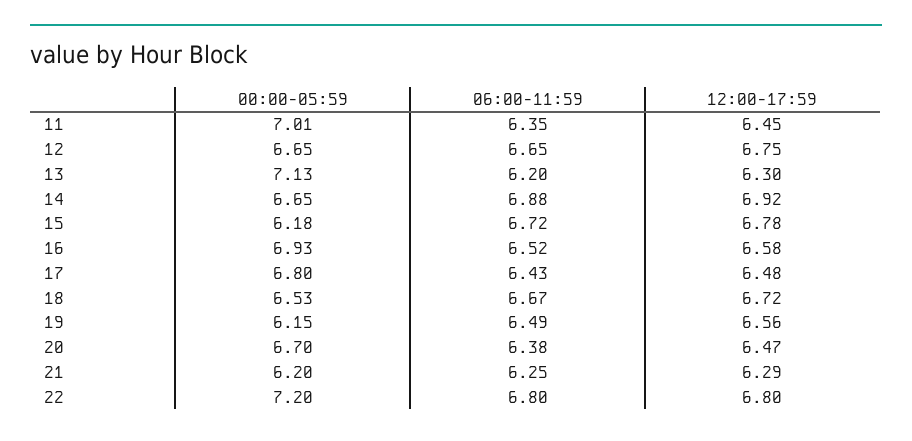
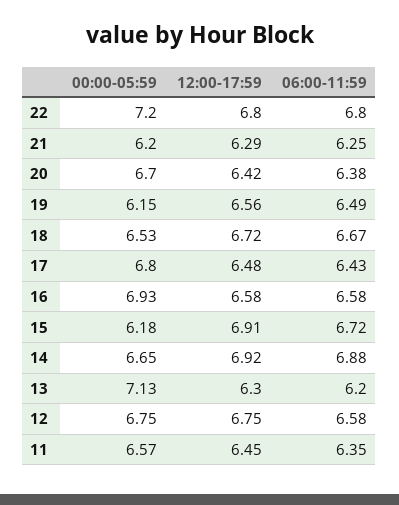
00:00-05:59, 11: 7.01 -> 6.57
00:00-05:59, 12: 6.65 -> 6.75
06:00-11:59, 12: 6.65 -> 6.58
12:00-17:59, 15: 6.78 -> 6.91
06:00-11:59, 16: 6.52 -> 6.58
12:00-17:59, 20: 6.47 -> 6.42

